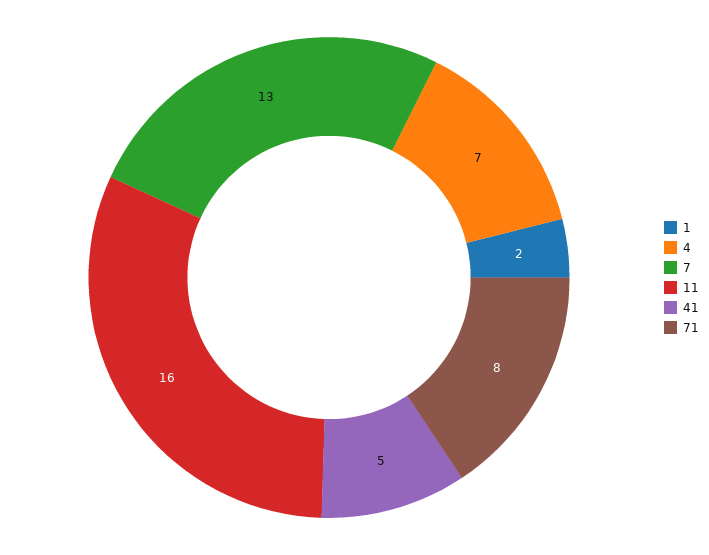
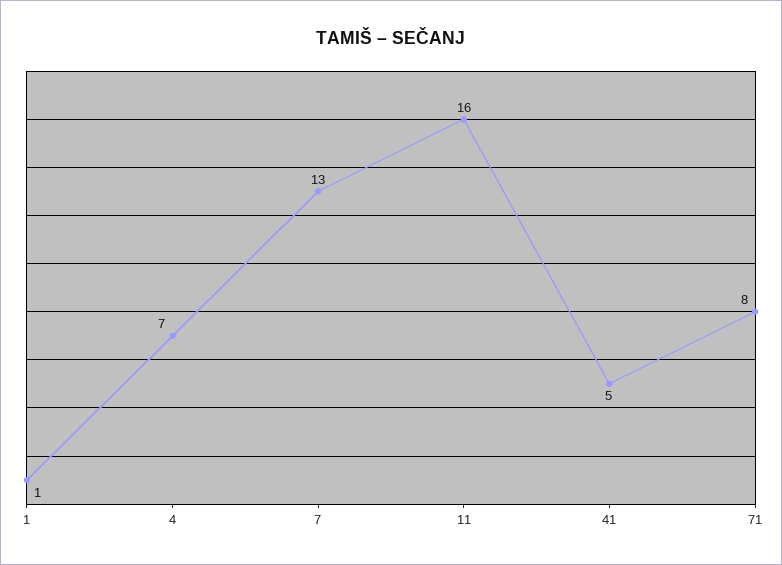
1: 2 -> 1

